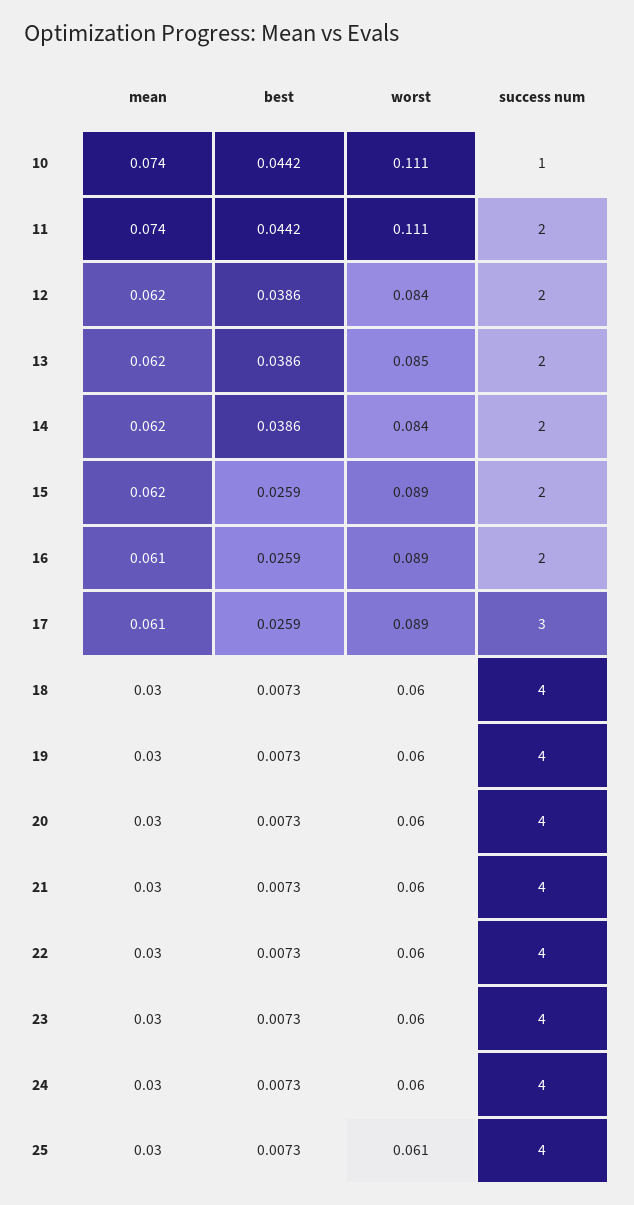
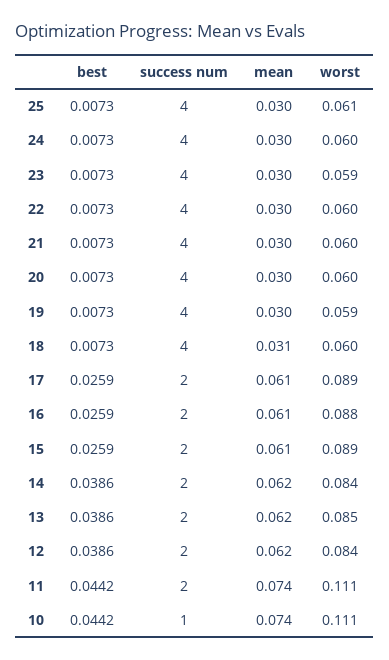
mean, 15: 0.062 -> 0.061
worst, 16: 0.089 -> 0.088
success num, 17: 3 -> 2
mean, 18: 0.03 -> 0.031
worst, 19: 0.06 -> 0.059
worst, 23: 0.06 -> 0.059

